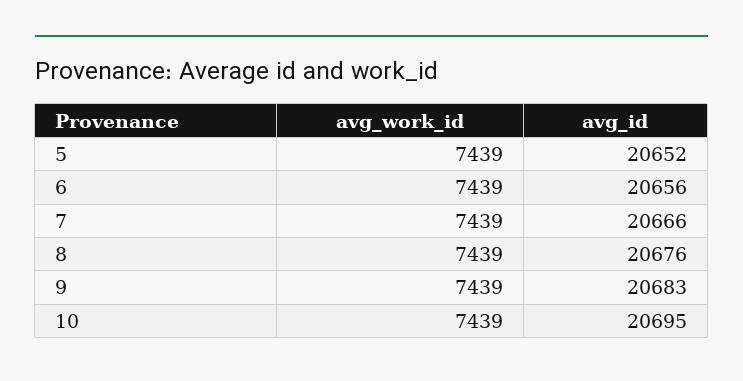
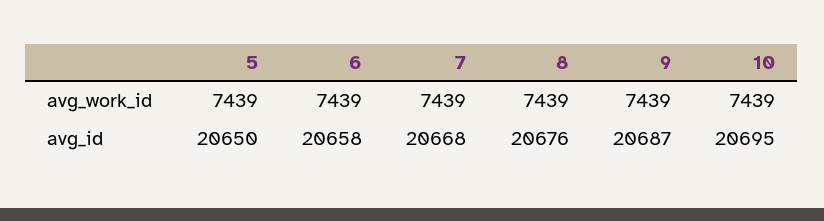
avg_id, 5: 20652 -> 20650
avg_id, 6: 20656 -> 20658
avg_id, 7: 20666 -> 20668
avg_id, 9: 20683 -> 20687

